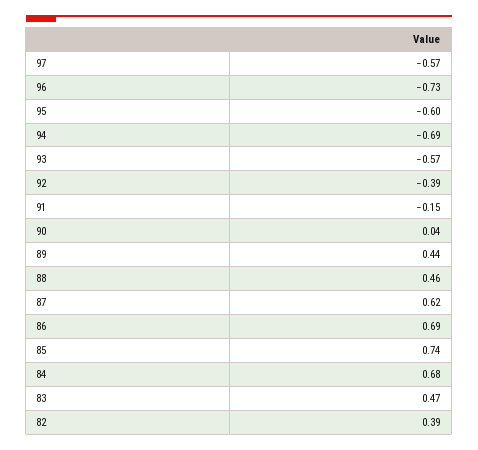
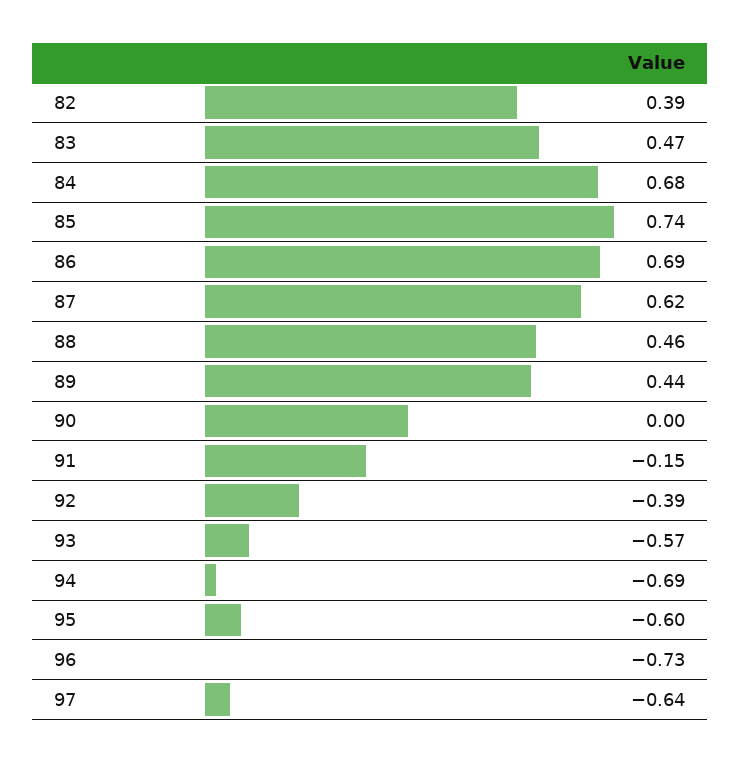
97: -0.57 -> -0.64
90: 0.04 -> 0

